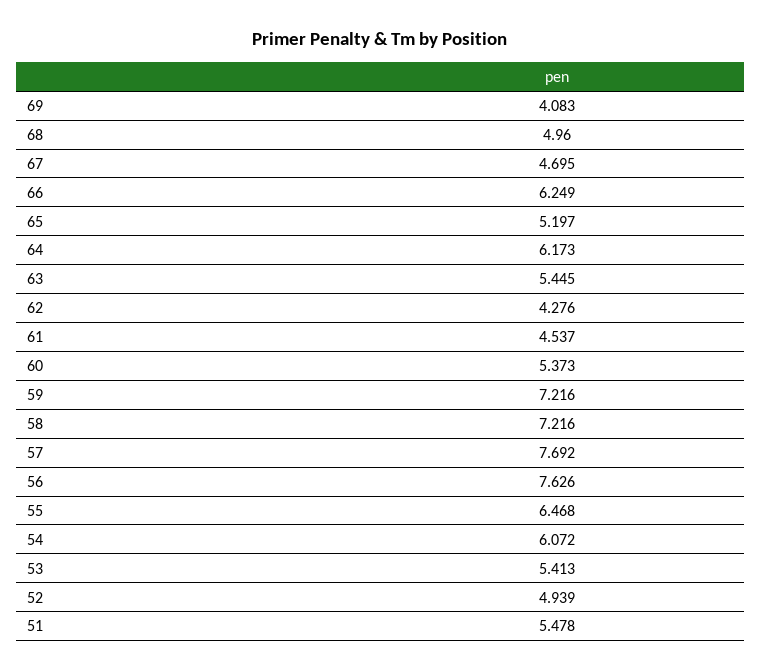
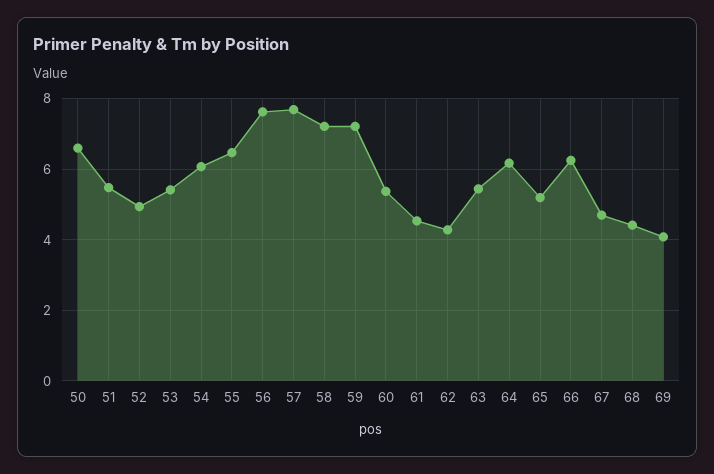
68: 4.96 -> 4.4
50: none -> 6.6

